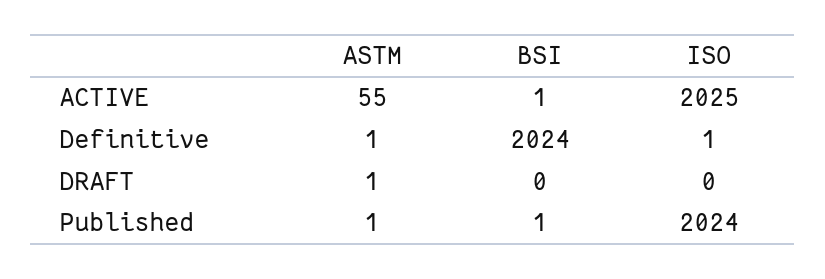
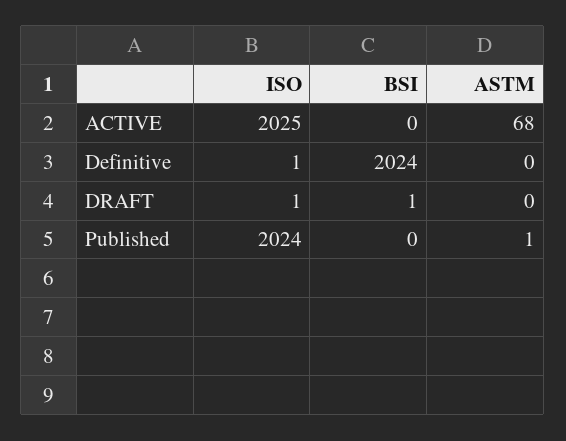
ASTM, ACTIVE: 55 -> 68
BSI, ACTIVE: 1 -> 0
ASTM, Definitive: 1 -> 0
ASTM, DRAFT: 1 -> 0
BSI, DRAFT: 0 -> 1
ISO, DRAFT: 0 -> 1
BSI, Published: 1 -> 0

